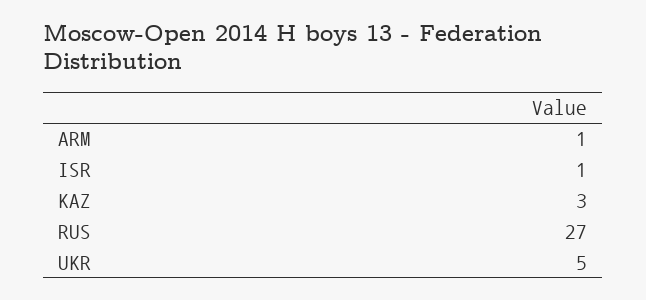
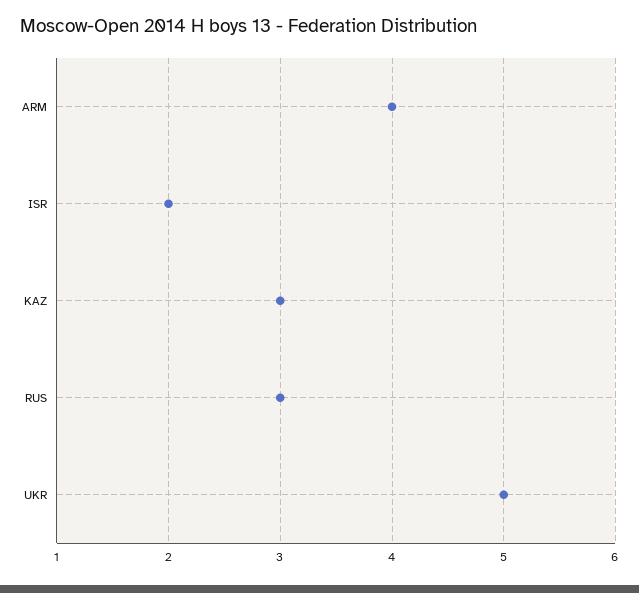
ARM: 1 -> 4
ISR: 1 -> 2
RUS: 27 -> 3

